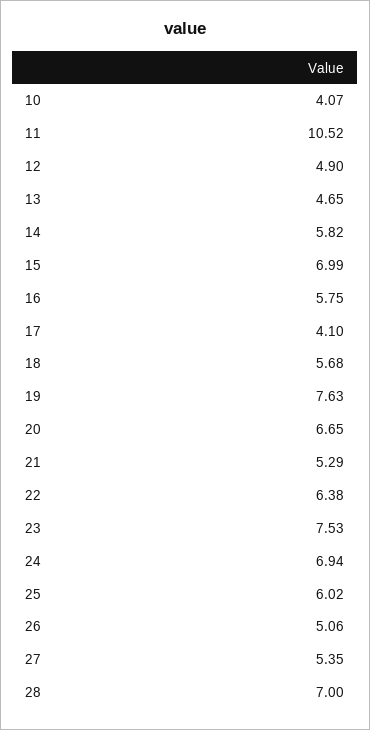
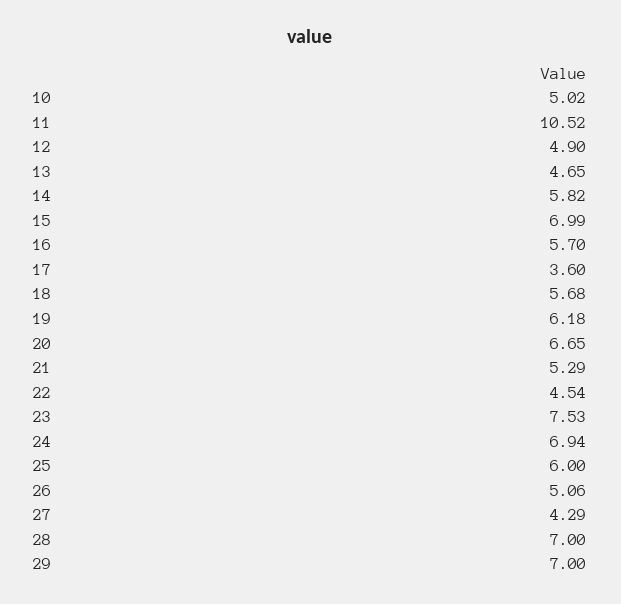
10: 4.07 -> 5.02
16: 5.75 -> 5.7
17: 4.1 -> 3.6
19: 7.63 -> 6.18
22: 6.38 -> 4.54
25: 6.02 -> 6
27: 5.35 -> 4.29
29: none -> 7

